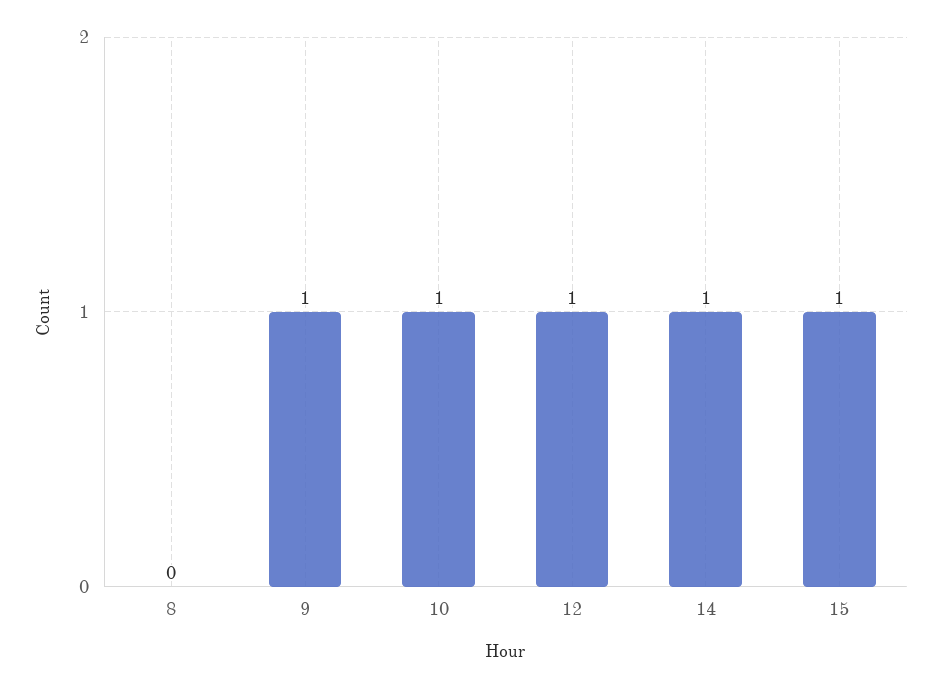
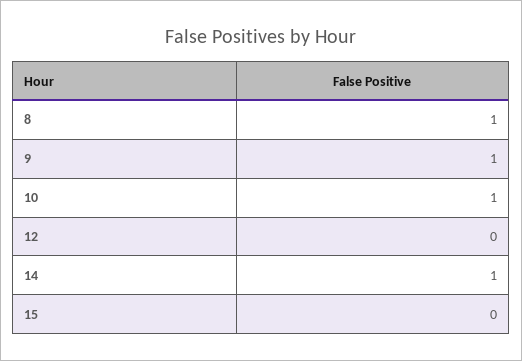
8: 0 -> 1
12: 1 -> 0
15: 1 -> 0

